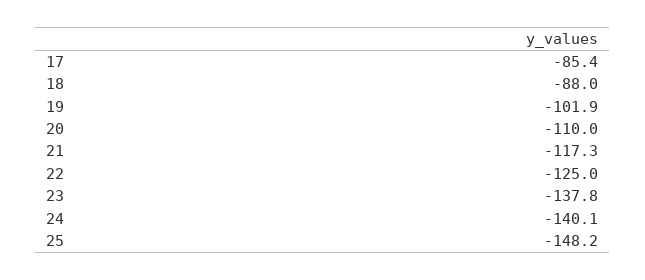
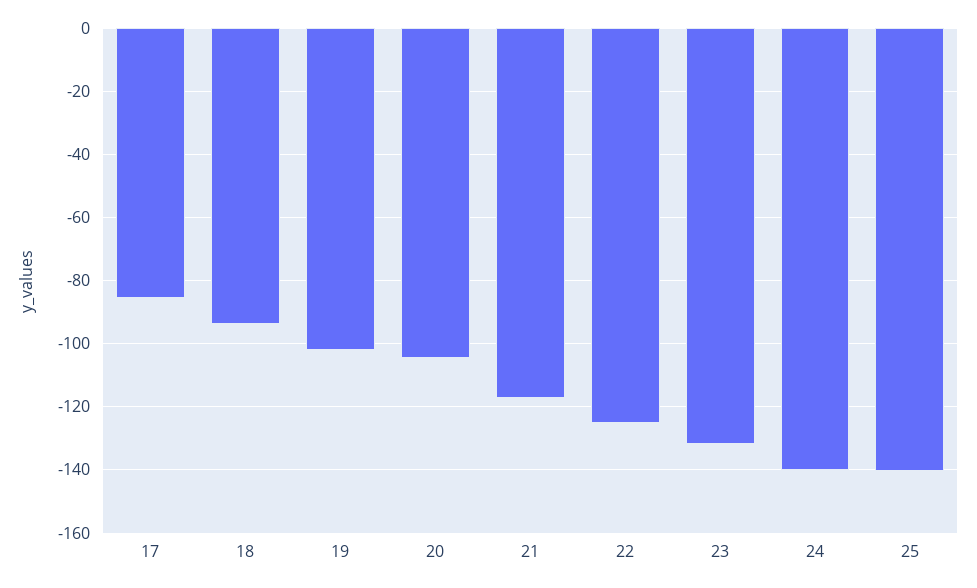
18: -88 -> -94
20: -110 -> -104
23: -137.8 -> -132
25: -148.2 -> -140

